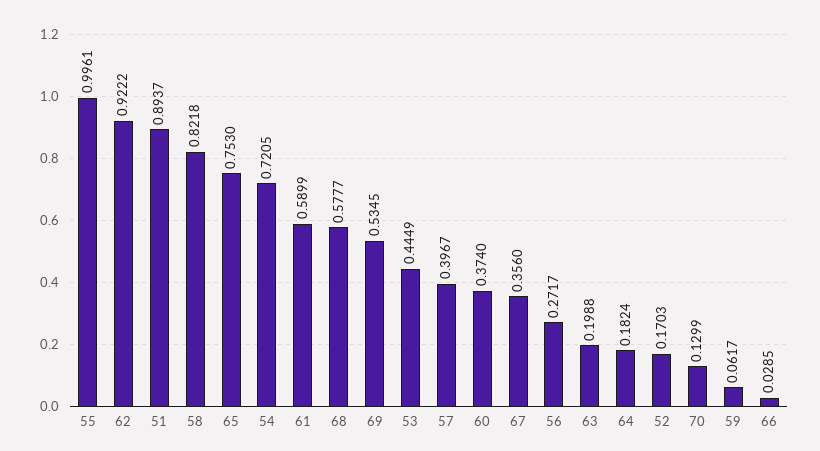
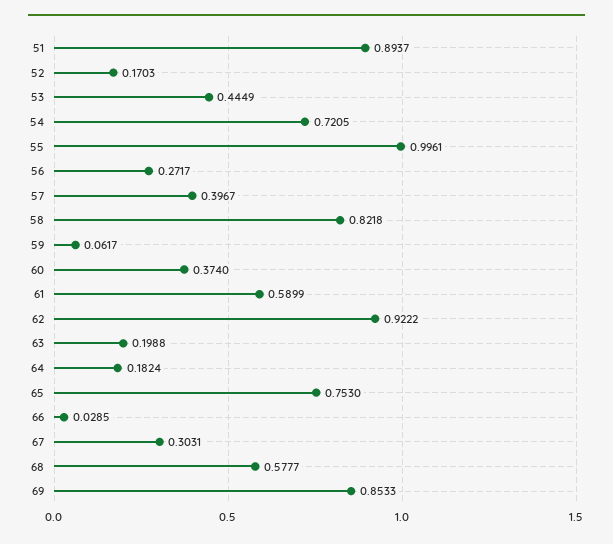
69: 0.5345 -> 0.8533
67: 0.356 -> 0.3031
70: 0.1299 -> none

